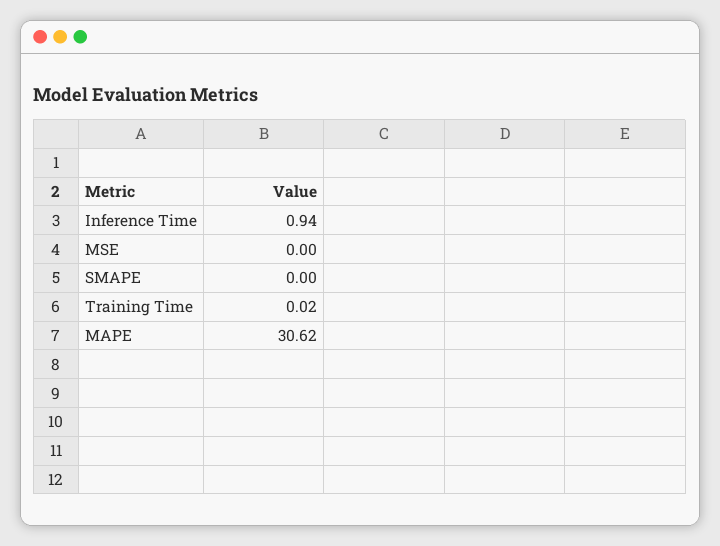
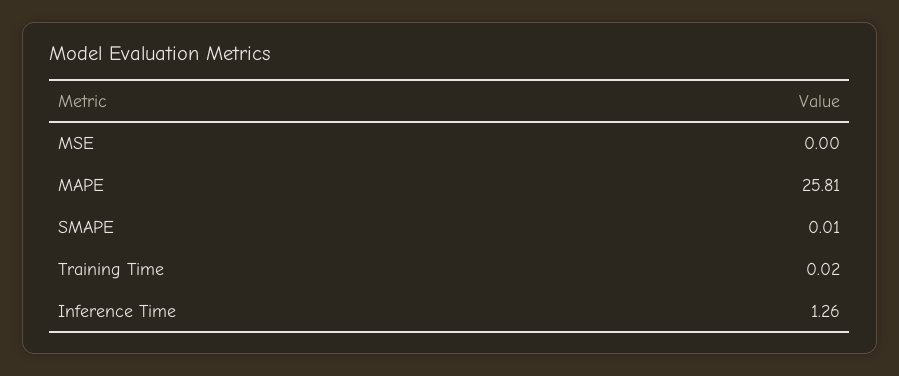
Inference Time: 0.94 -> 1.26
SMAPE: 0 -> 0.01
MAPE: 30.62 -> 25.81

